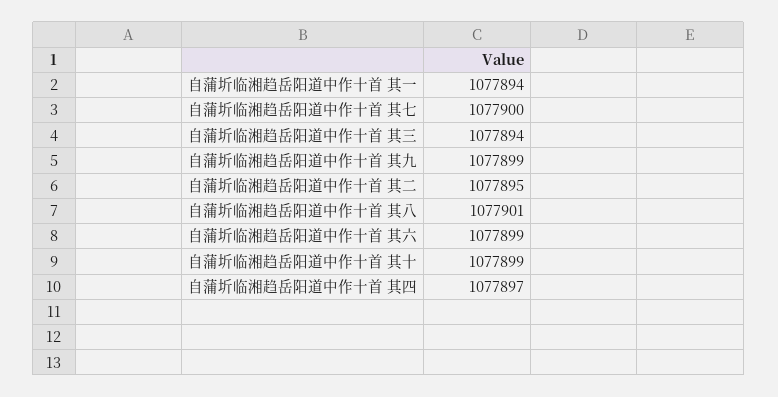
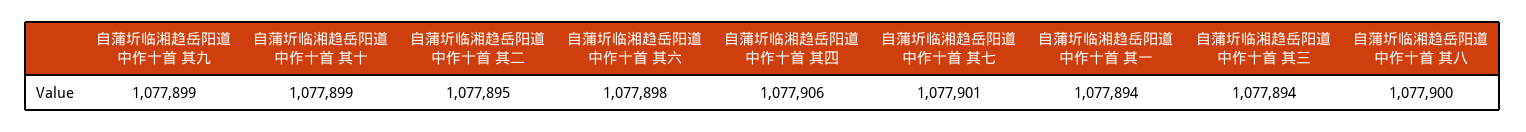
自蒲圻临湘趋岳阳道中作十首 其七: 1077900 -> 1077901
自蒲圻临湘趋岳阳道中作十首 其八: 1077901 -> 1077900
自蒲圻临湘趋岳阳道中作十首 其六: 1077899 -> 1077898
自蒲圻临湘趋岳阳道中作十首 其四: 1077897 -> 1077906

